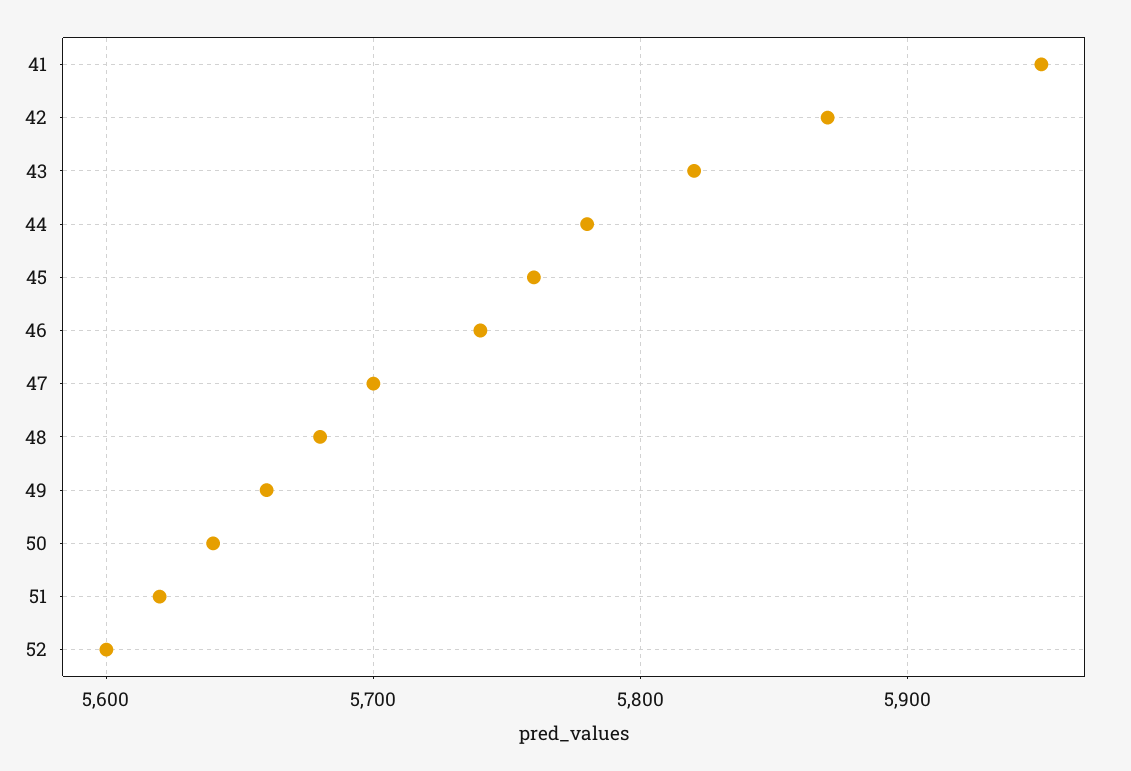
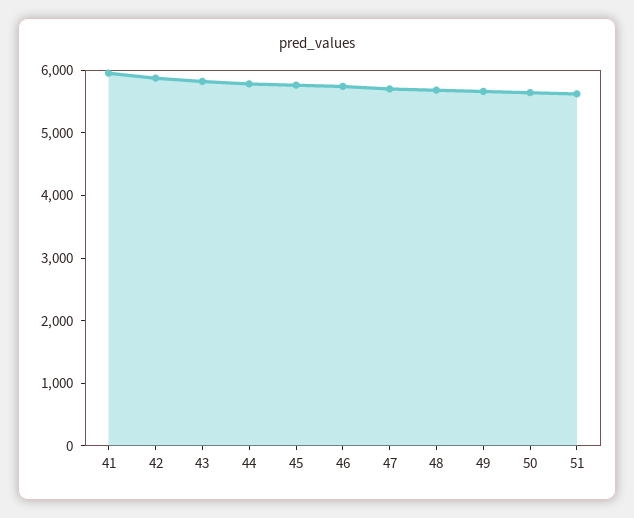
52: 5600 -> none

